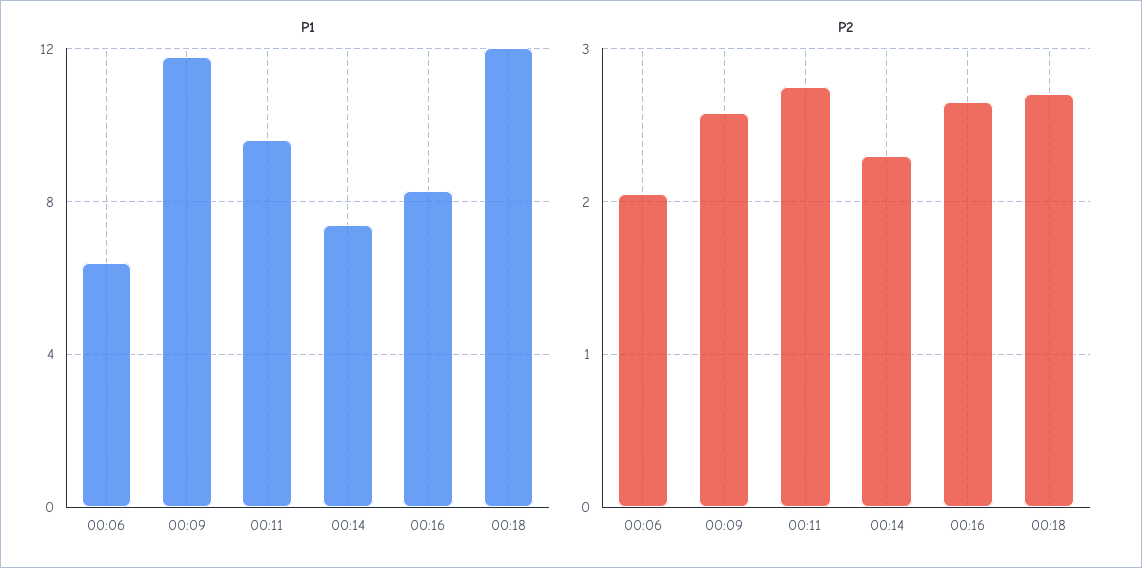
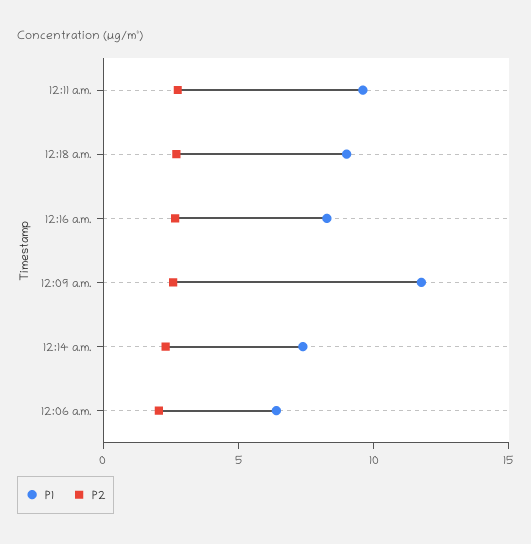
P1, 00:18: 12 -> 9

